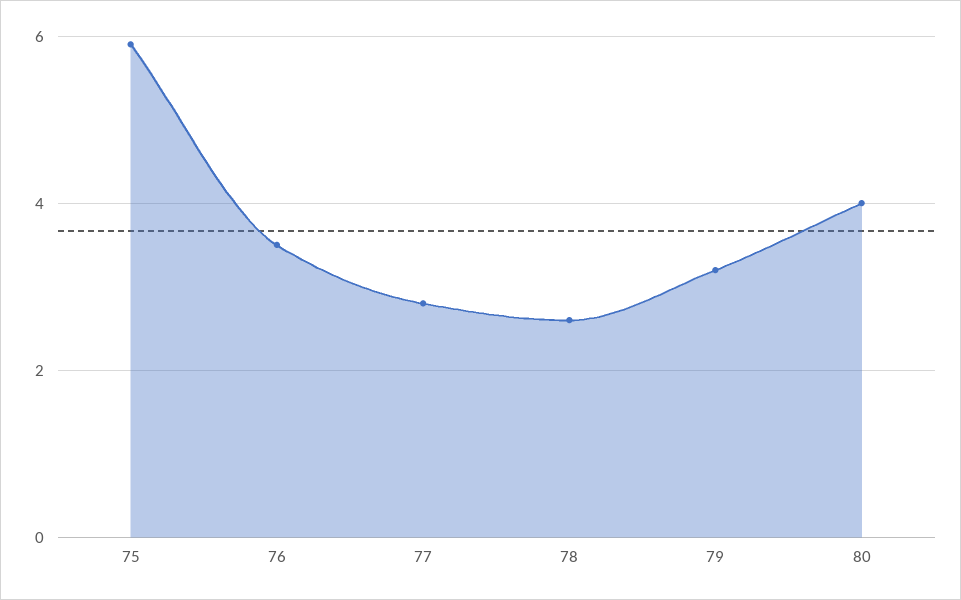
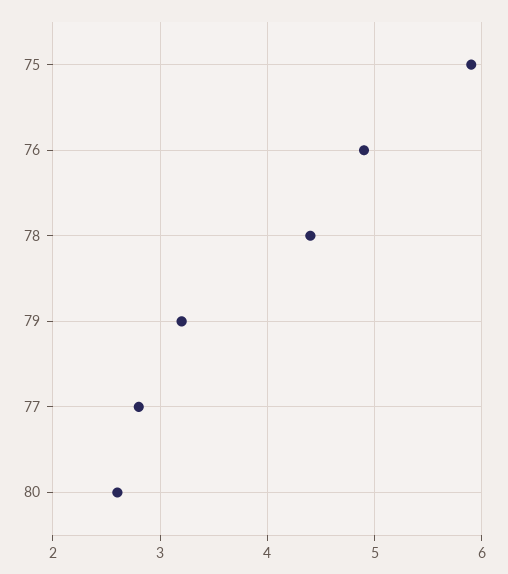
76: 3.5 -> 4.9
78: 2.5 -> 4.4
80: 4 -> 2.6

